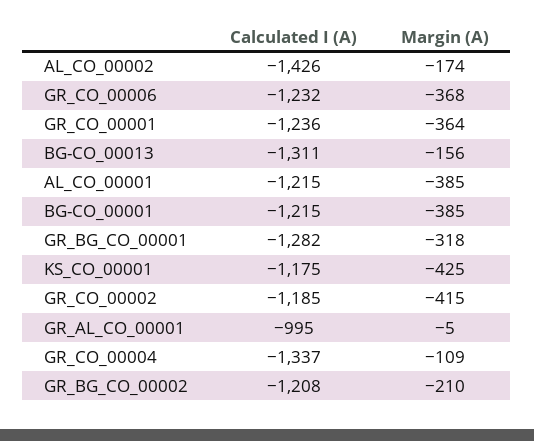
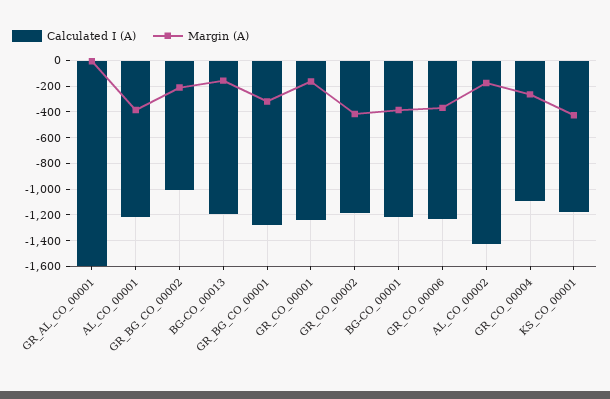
Margin (A), GR_CO_00001: -364 -> -150
Calculated I (A), BG-CO_00013: -1311 -> -1200
Calculated I (A), GR_AL_CO_00001: -995 -> -1600
Calculated I (A), GR_CO_00004: -1337 -> -1100
Margin (A), GR_CO_00004: -109 -> -250
Calculated I (A), GR_BG_CO_00002: -1208 -> -1000

